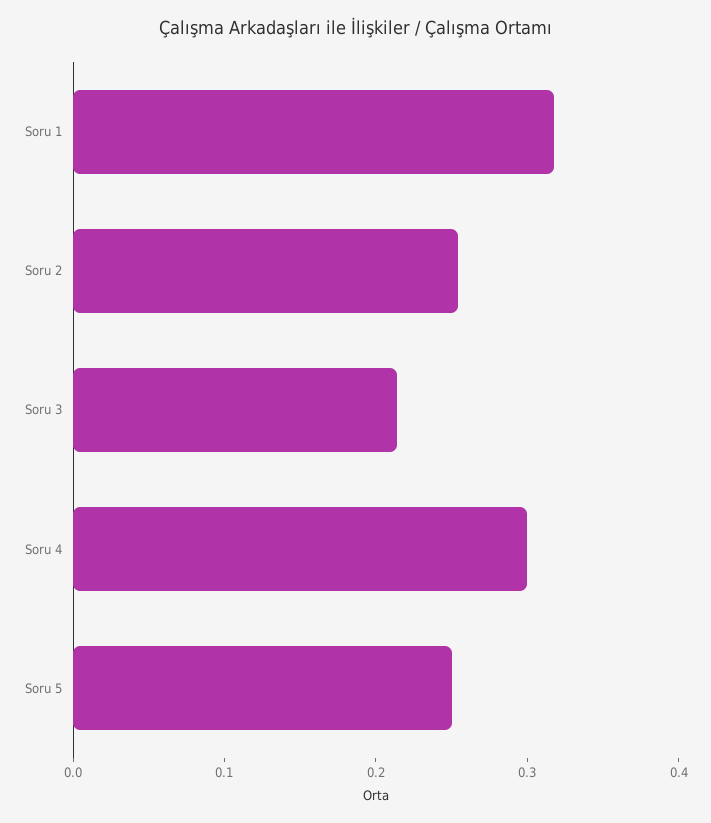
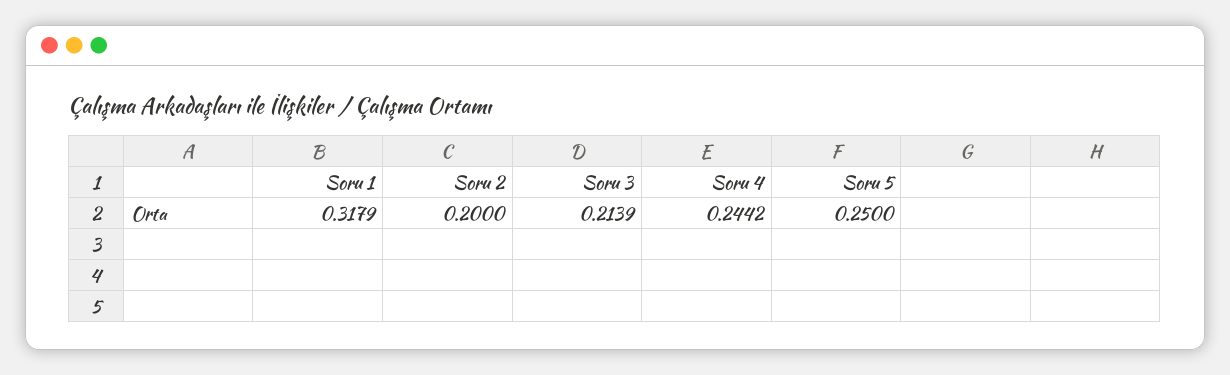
Soru 2: 0.26 -> 0.2
Soru 4: 0.3 -> 0.2442

